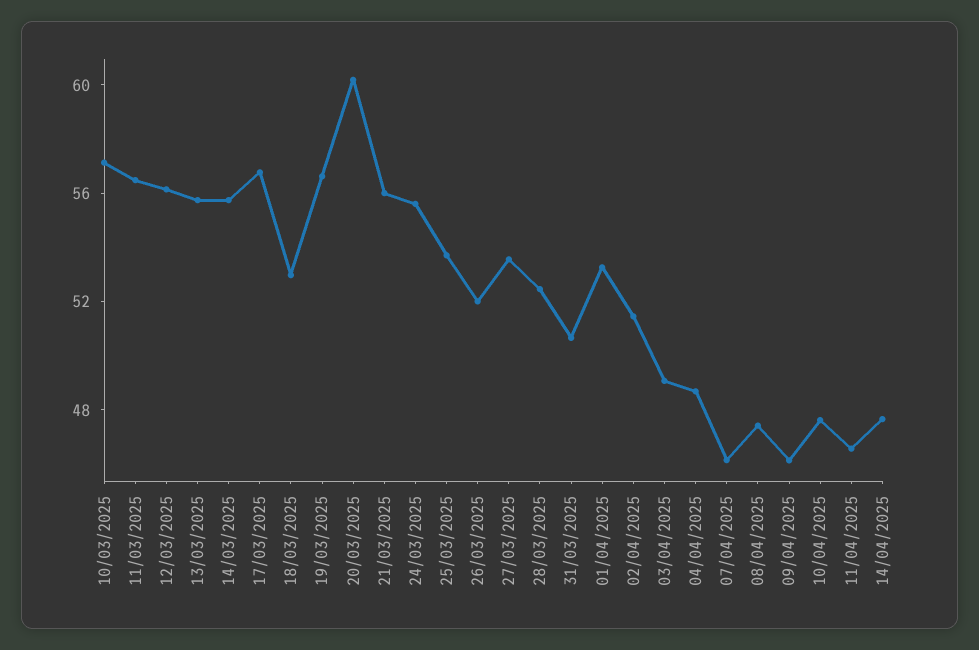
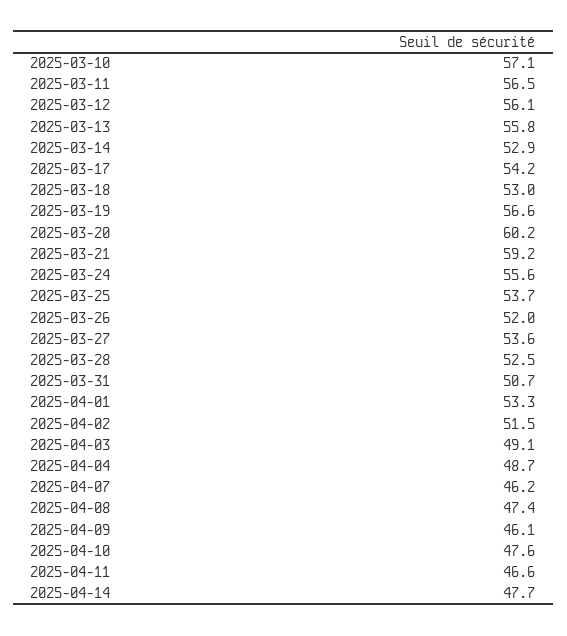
14/03/2025: 56 -> 52.9
17/03/2025: 57 -> 54.2
21/03/2025: 56 -> 59.2

